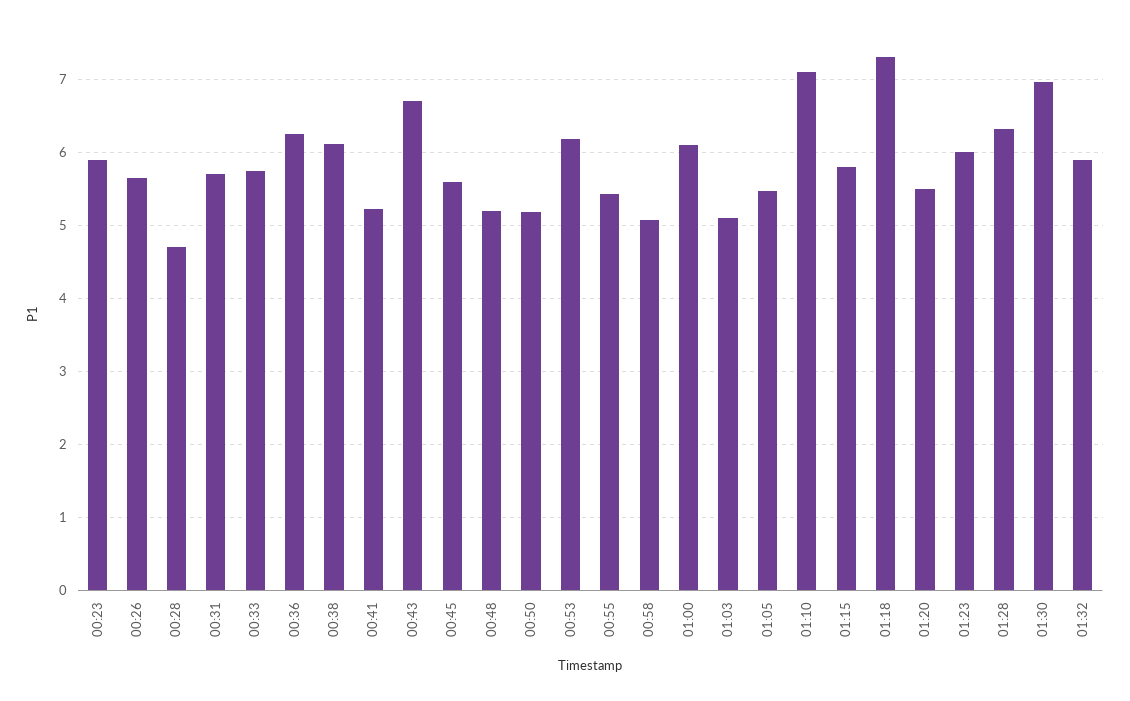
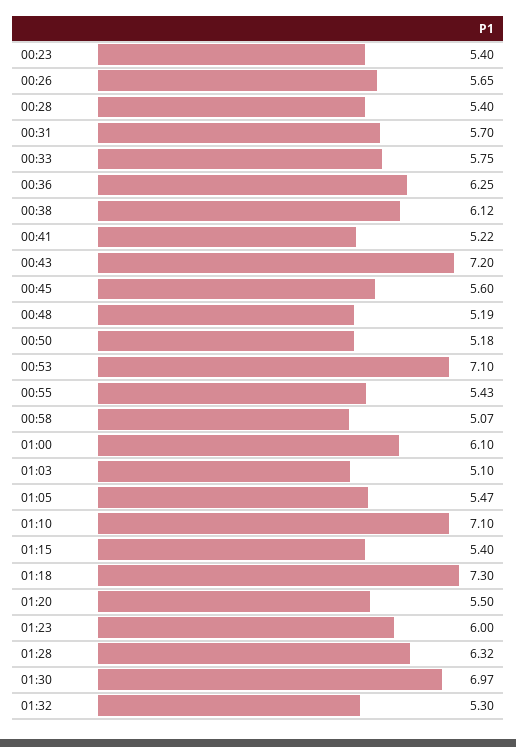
00:23: 5.9 -> 5.4
00:28: 4.7 -> 5.4
00:43: 6.7 -> 7.2
00:53: 6.2 -> 7.1
01:15: 5.8 -> 5.4
01:32: 5.9 -> 5.3

